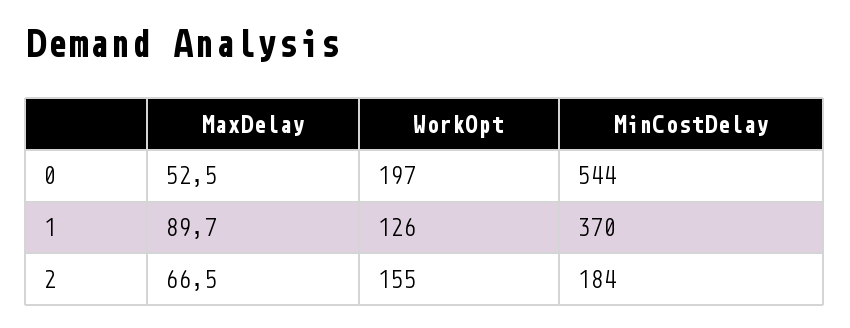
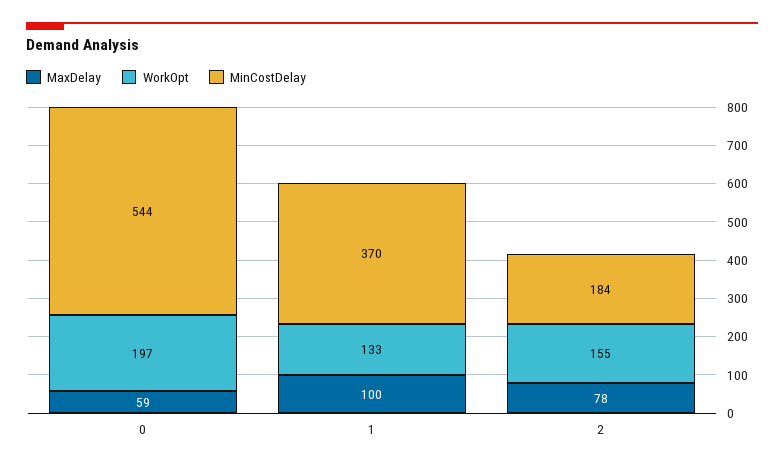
MaxDelay, 0: 52.5 -> 59
MaxDelay, 1: 89.7 -> 100
WorkOpt, 1: 126 -> 133
MaxDelay, 2: 66.5 -> 78

